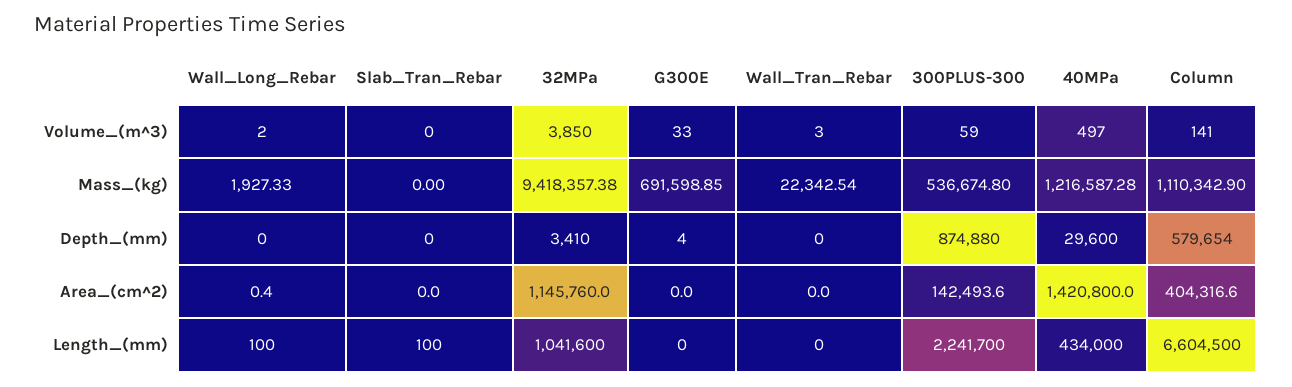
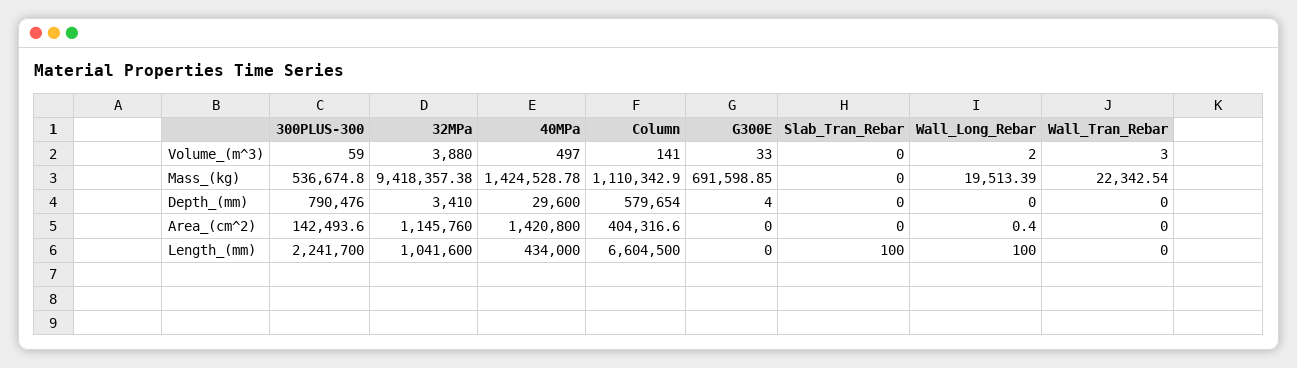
32MPa, Volume_(m^3): 3850 -> 3880
Wall_Long_Rebar, Mass_(kg): 1927.33 -> 19513.39
40MPa, Mass_(kg): 1216587.28 -> 1424528.78
300PLUS-300, Depth_(mm): 874880 -> 790476

